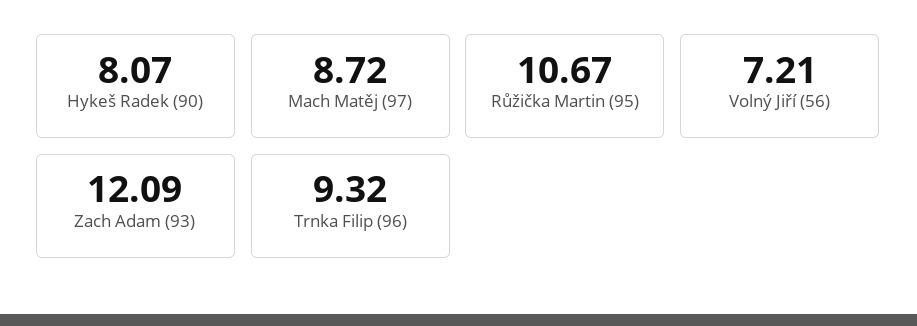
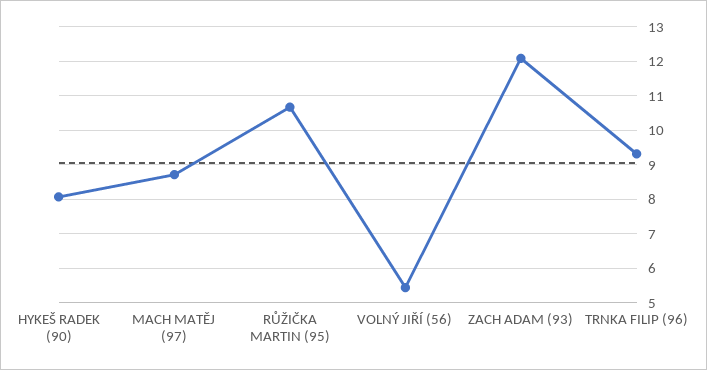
Volný Jiří (56): 7.21 -> 5.4

